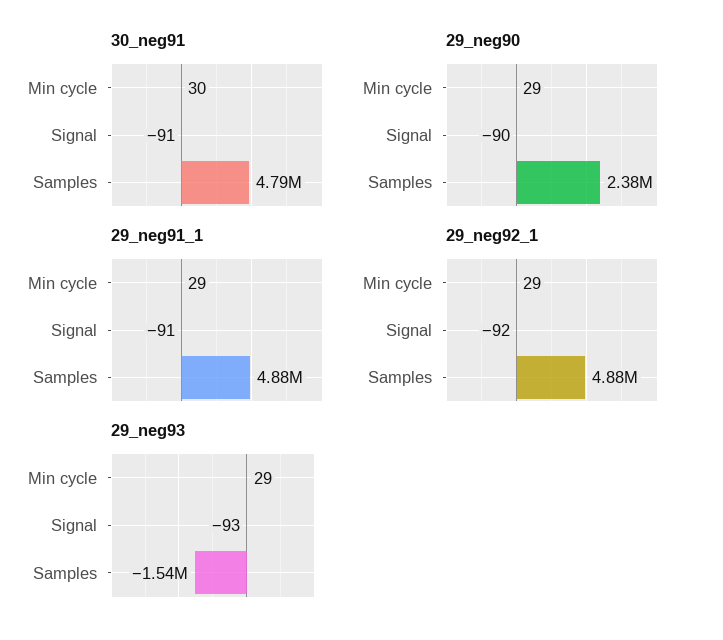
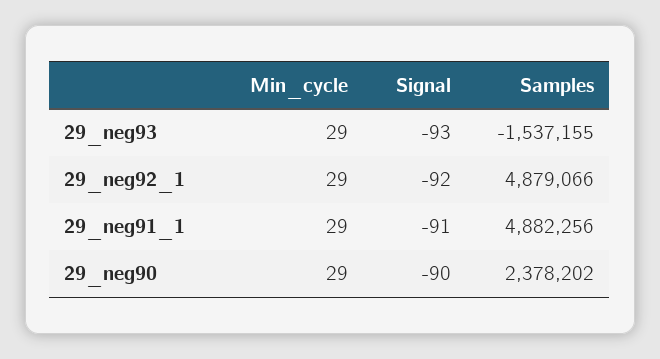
30_neg91, Min cycle: 30 -> none
30_neg91, Signal: -91 -> none
30_neg91, Samples: 4790000 -> none

